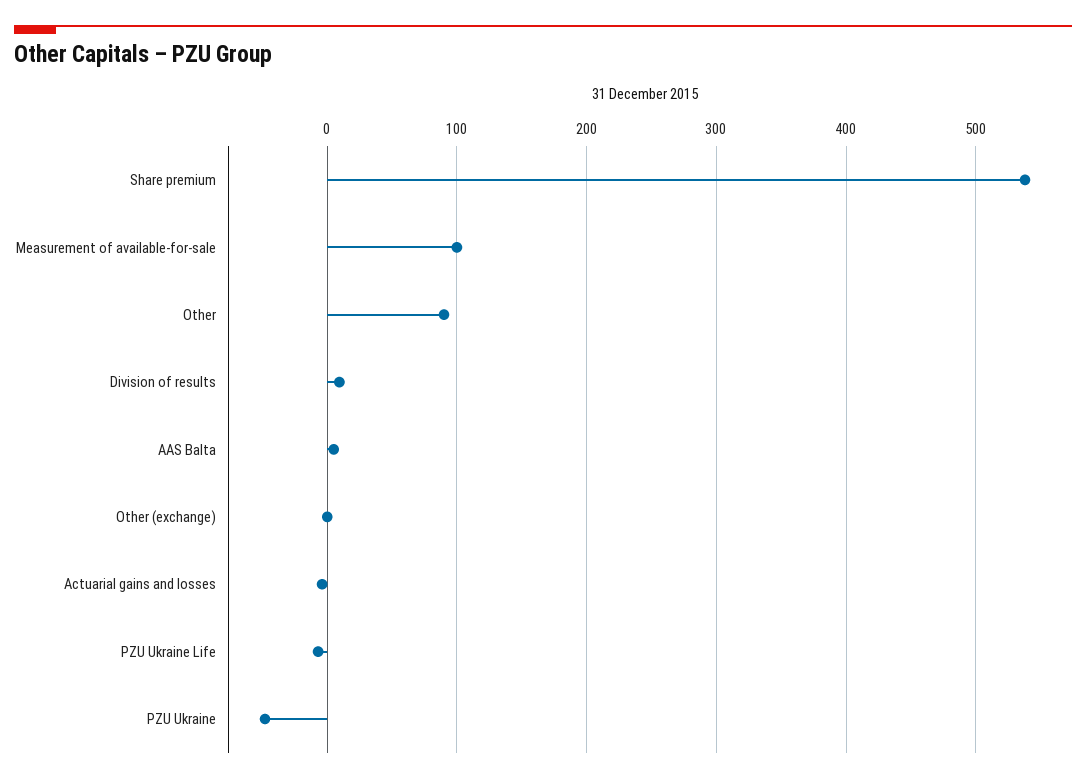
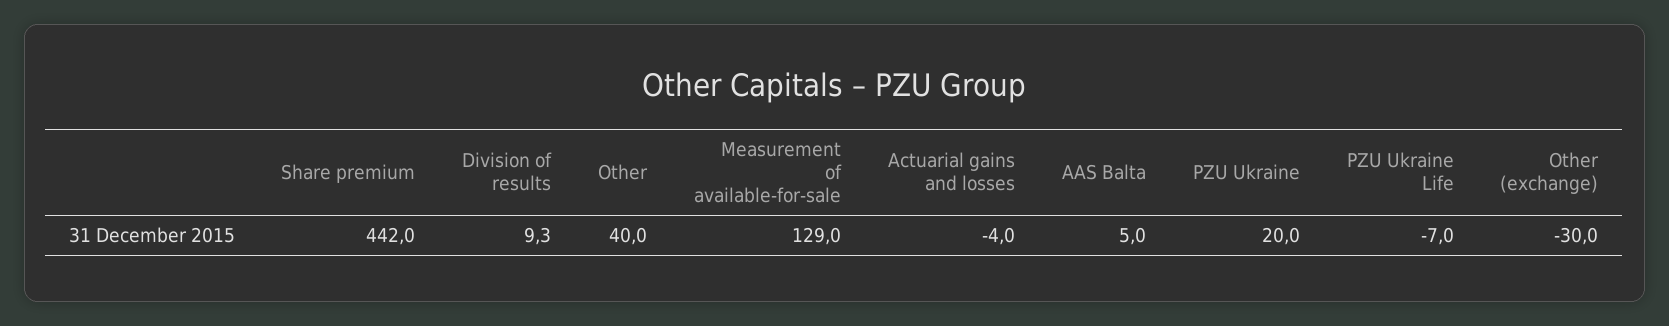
Share premium: 540 -> 442
Measurement of available-for-sale: 100 -> 129
Other: 90 -> 40
Other (exchange): 0 -> -30
PZU Ukraine: -50 -> 20

